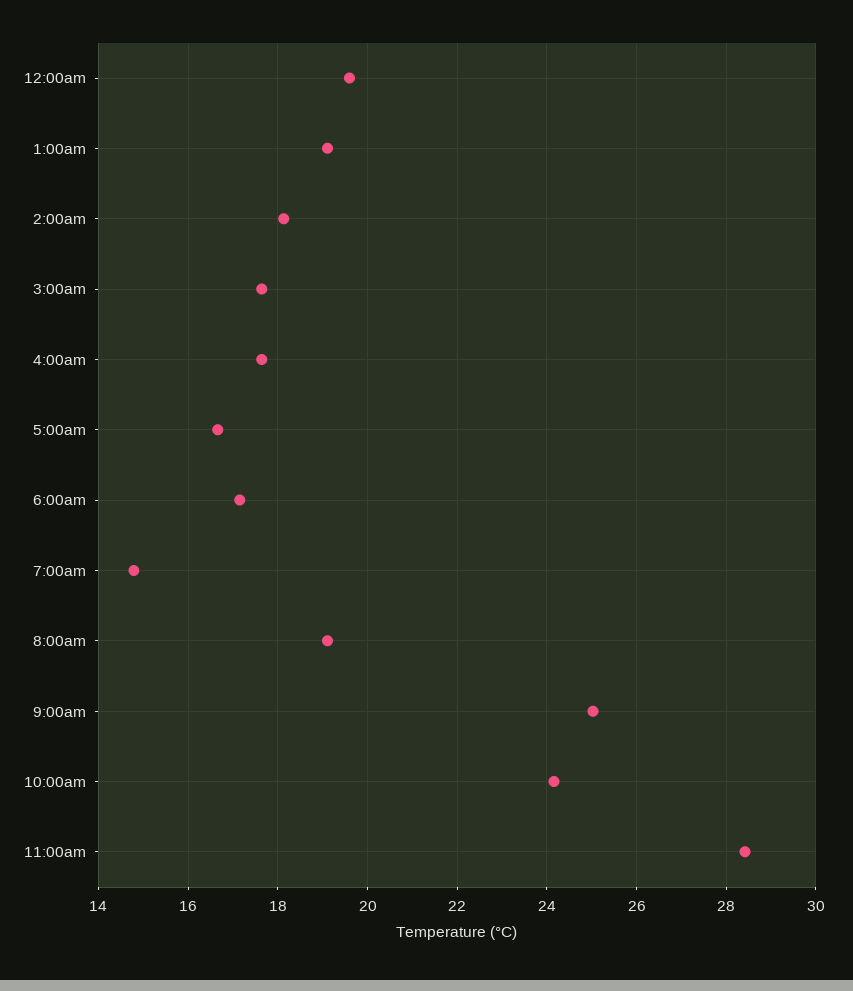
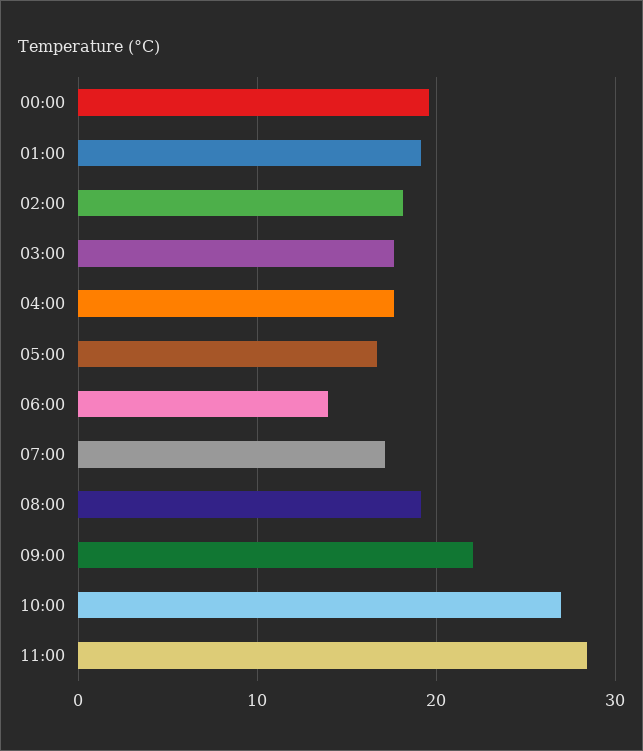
6:00am: 17.2 -> 14
7:00am: 14.8 -> 17
9:00am: 25 -> 22
10:00am: 24.2 -> 27

